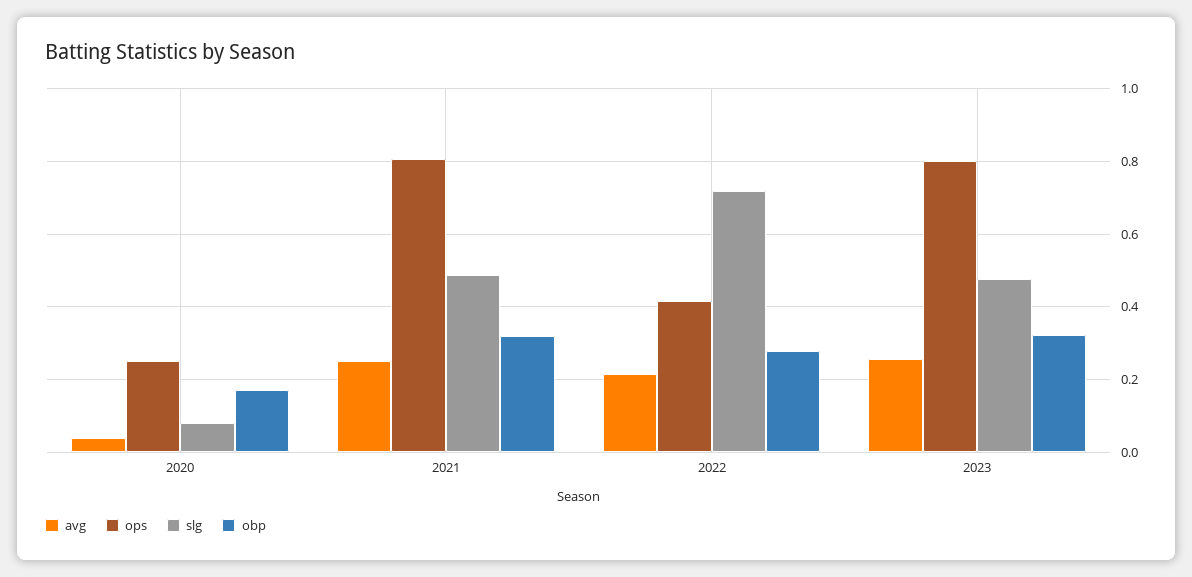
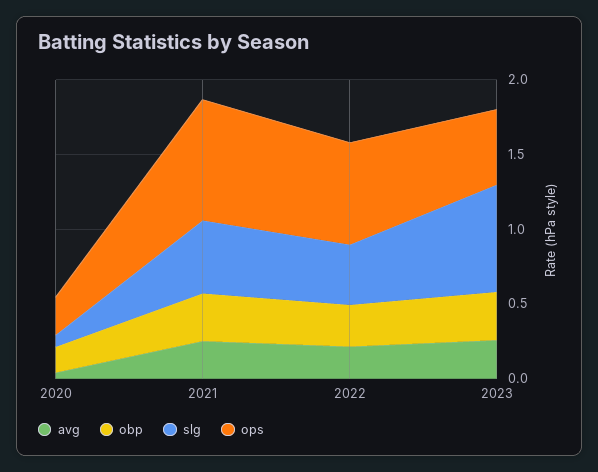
ops, 2022: 0.42 -> 0.7
slg, 2022: 0.72 -> 0.4
ops, 2023: 0.8 -> 0.5
slg, 2023: 0.48 -> 0.7

